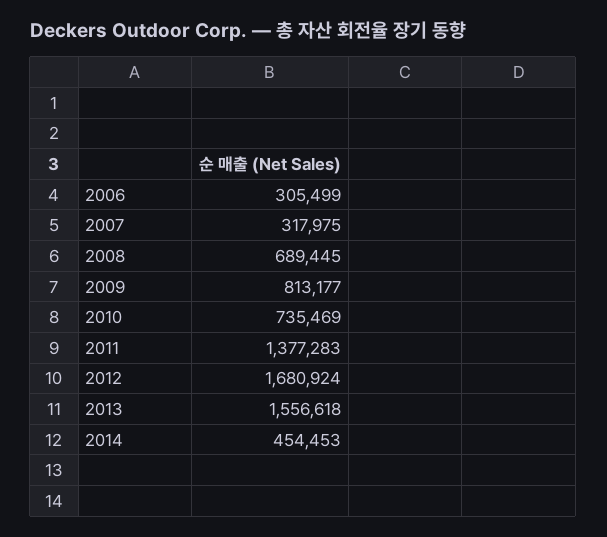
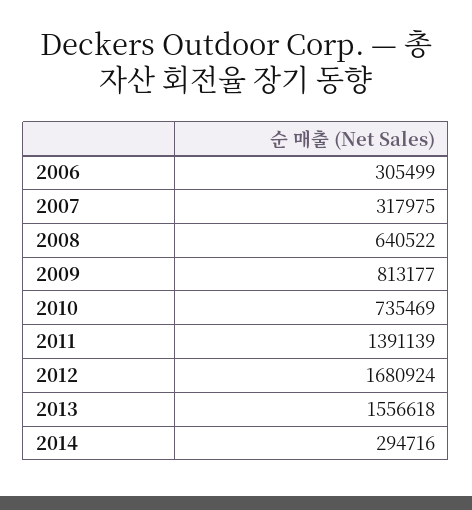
2008: 689445 -> 640522
2011: 1377283 -> 1391139
2014: 454453 -> 294716

